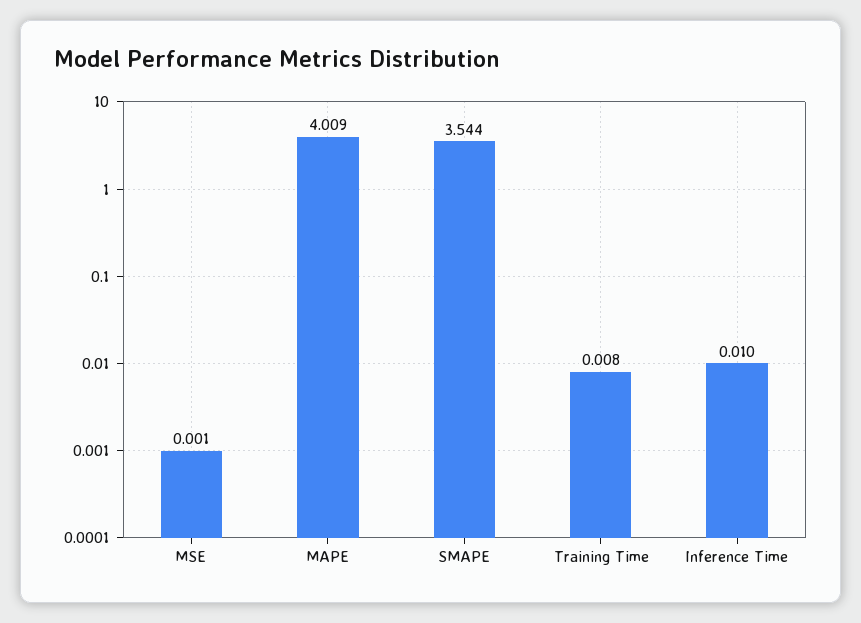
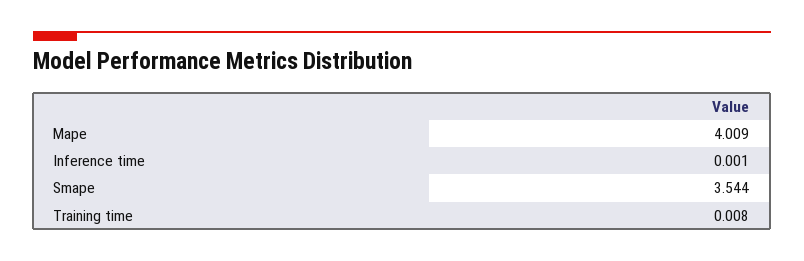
MSE: 0.001 -> none
Inference Time: 0.01 -> 0.001

